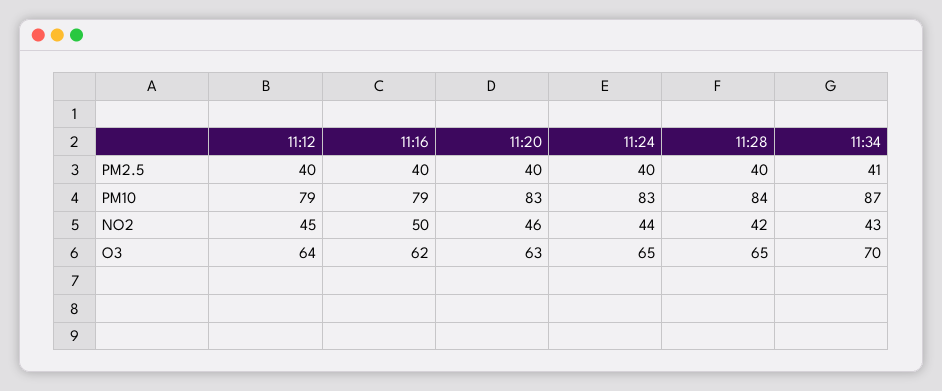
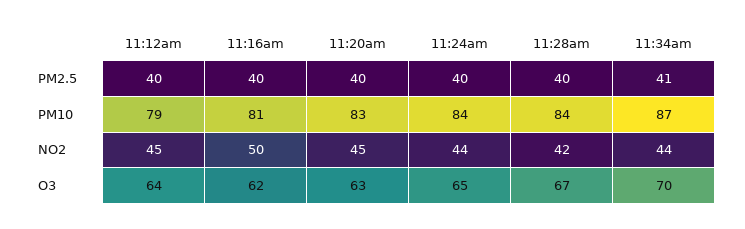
11:16, PM10: 79 -> 81
11:24, PM10: 83 -> 84
11:20, NO2: 46 -> 45
11:34, NO2: 43 -> 44
11:28, O3: 65 -> 67

